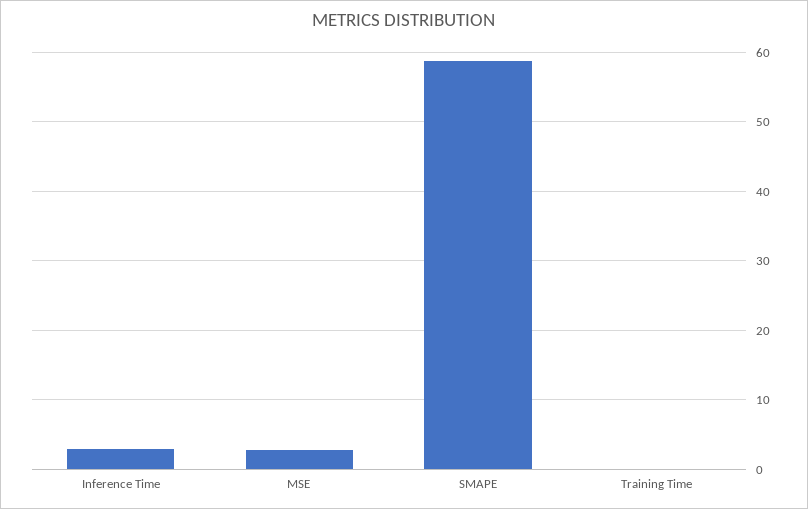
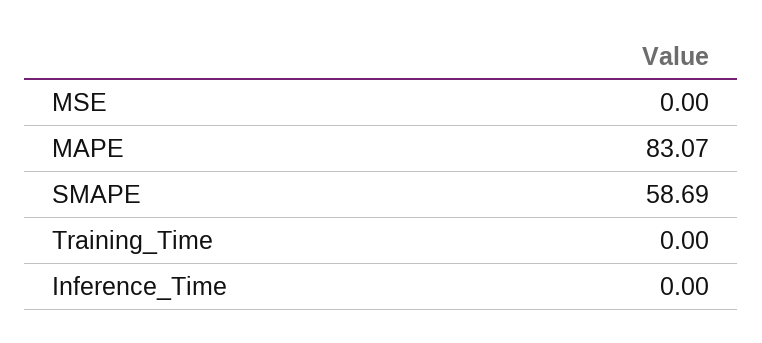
Inference Time: 3 -> 0
MSE: 3 -> 0
MAPE: none -> 83.07

